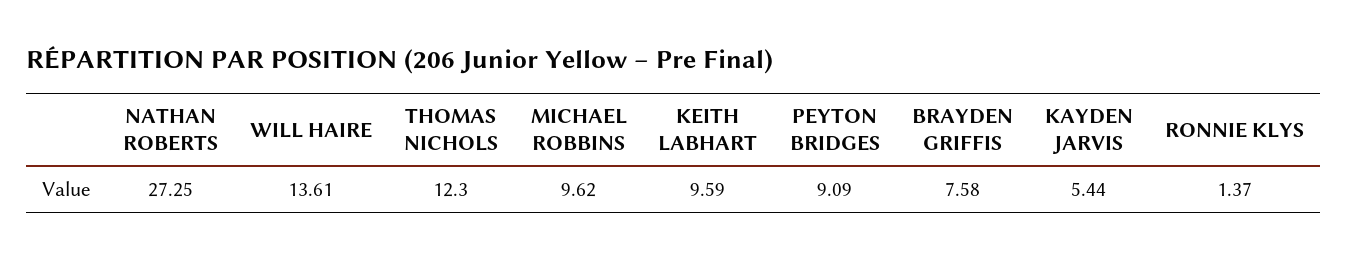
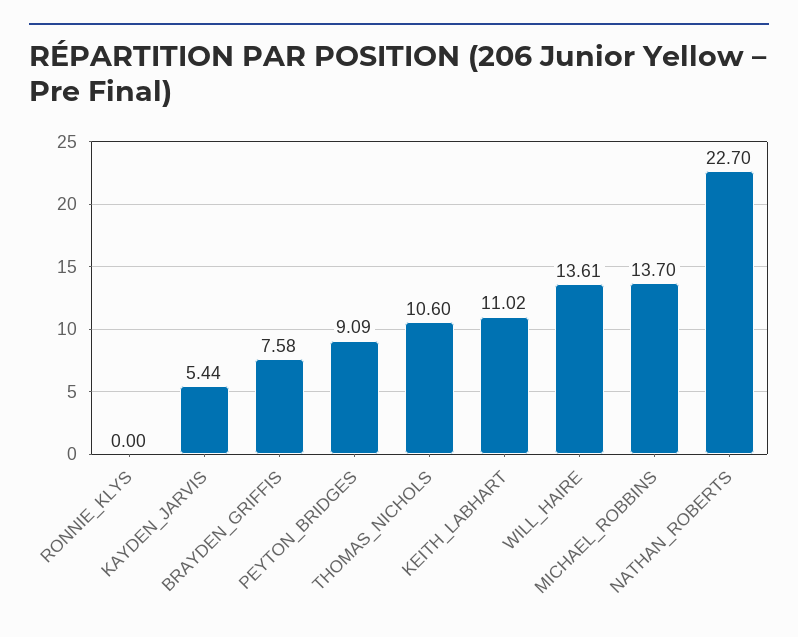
NATHAN ROBERTS: 27.25 -> 22.7
THOMAS NICHOLS: 12.3 -> 10.6
MICHAEL ROBBINS: 9.62 -> 13.7
KEITH LABHART: 9.59 -> 11.02
RONNIE KLYS: 1.37 -> 0

